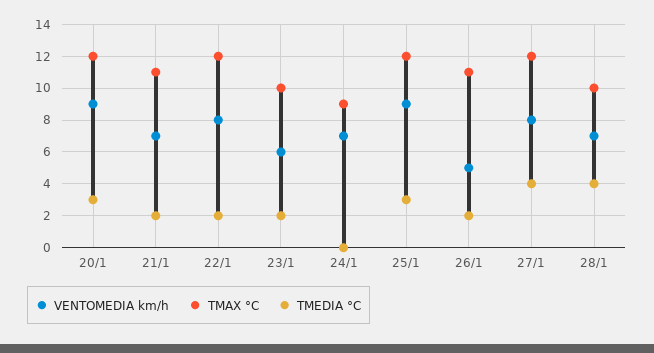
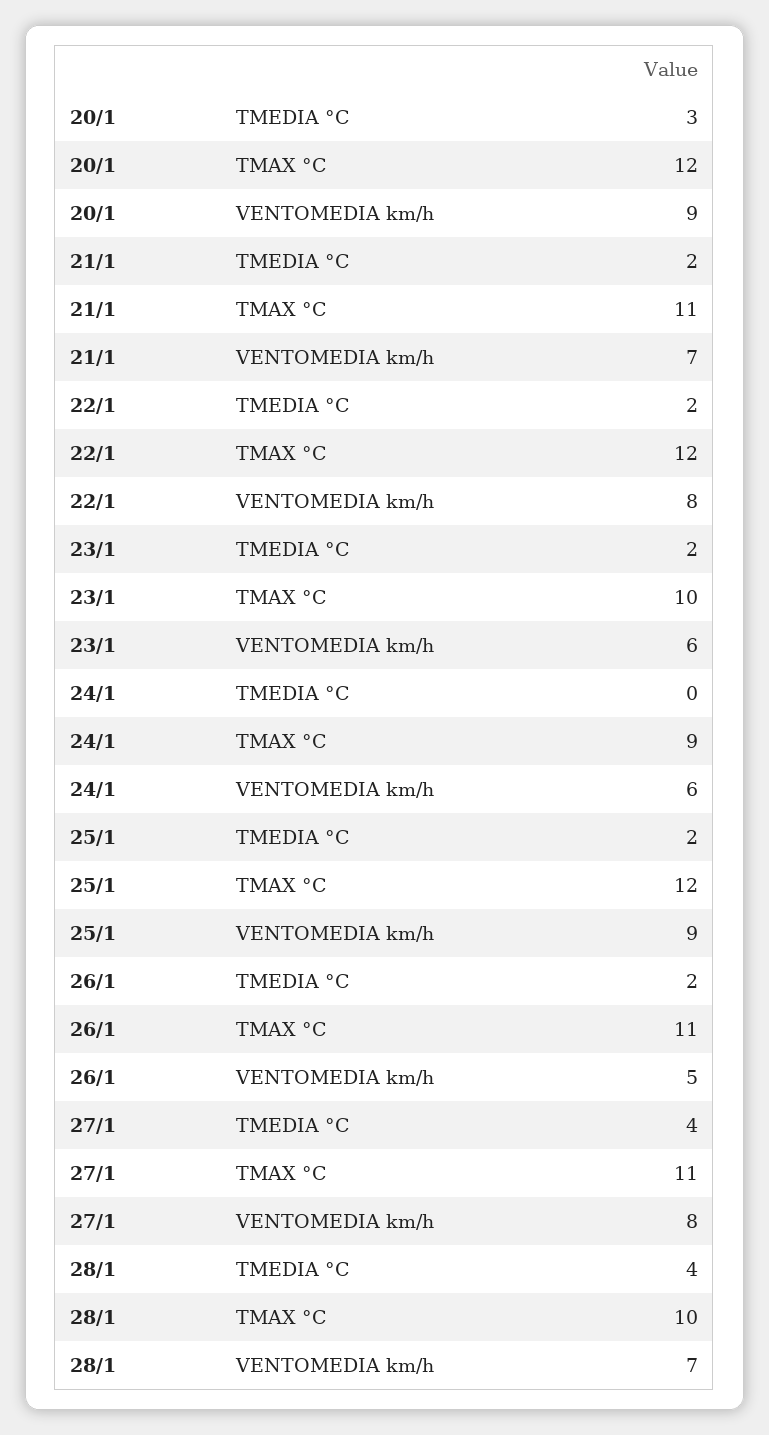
VENTOMEDIA km/h, 24/1: 7 -> 6
TMEDIA °C, 25/1: 3 -> 2
TMAX °C, 27/1: 12 -> 11

